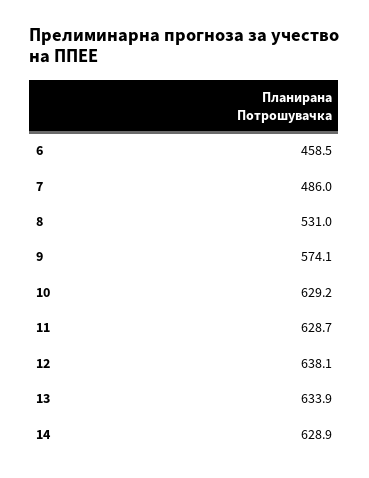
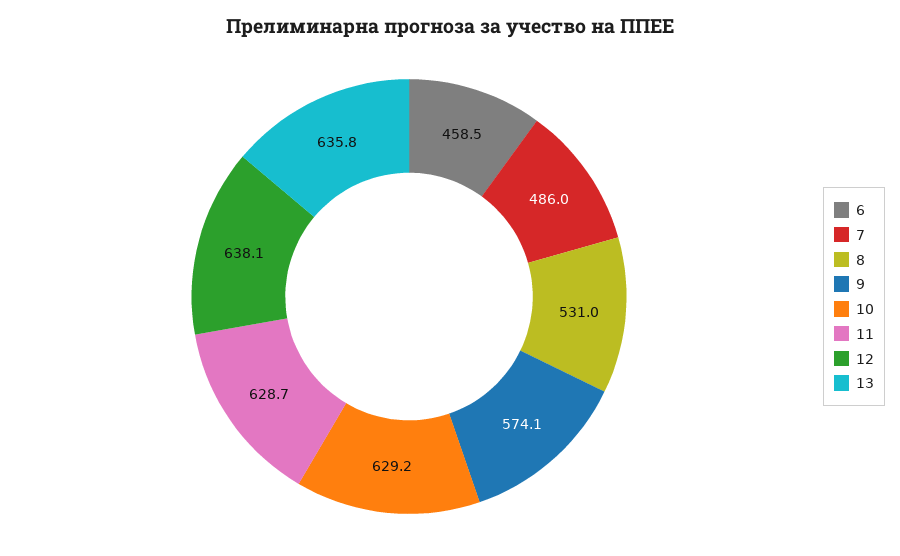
13: 633.9 -> 635.8
14: 628.9 -> none

